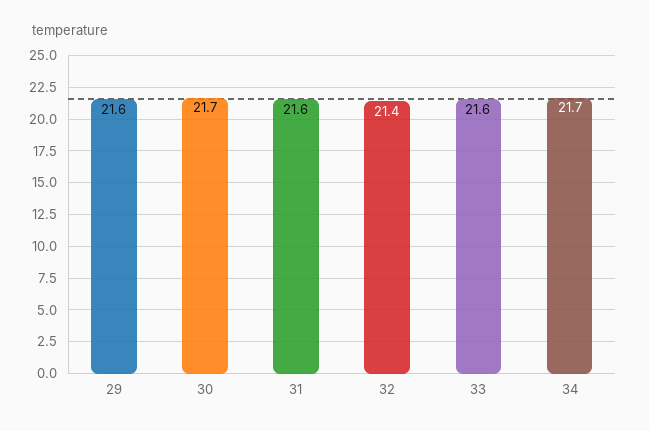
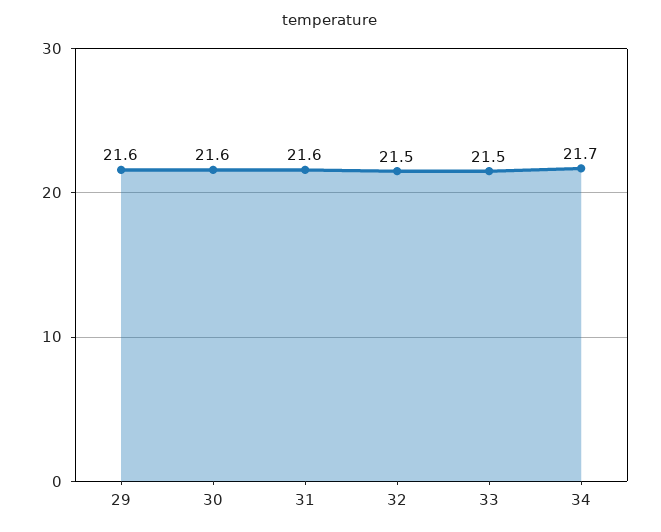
30: 21.7 -> 21.6
32: 21.4 -> 21.5
33: 21.6 -> 21.5

